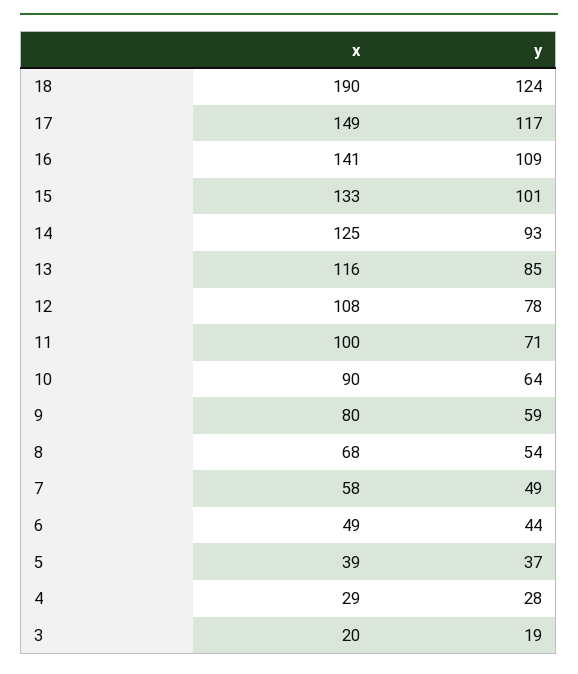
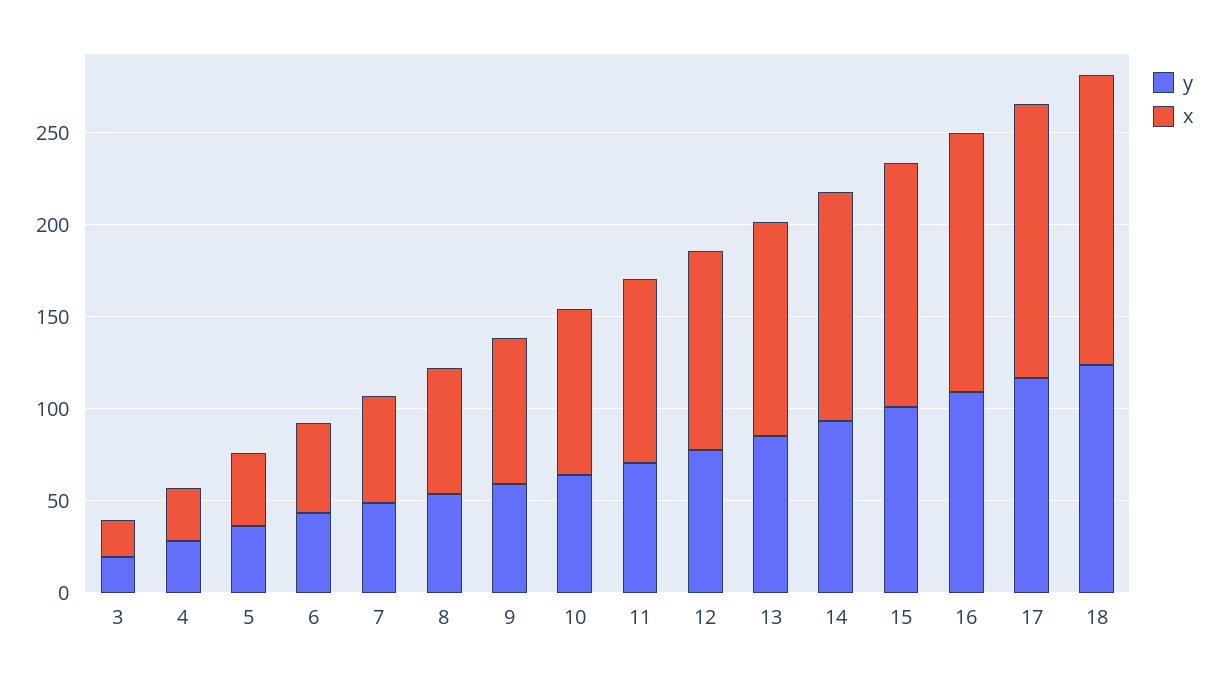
x, 18: 190 -> 160

